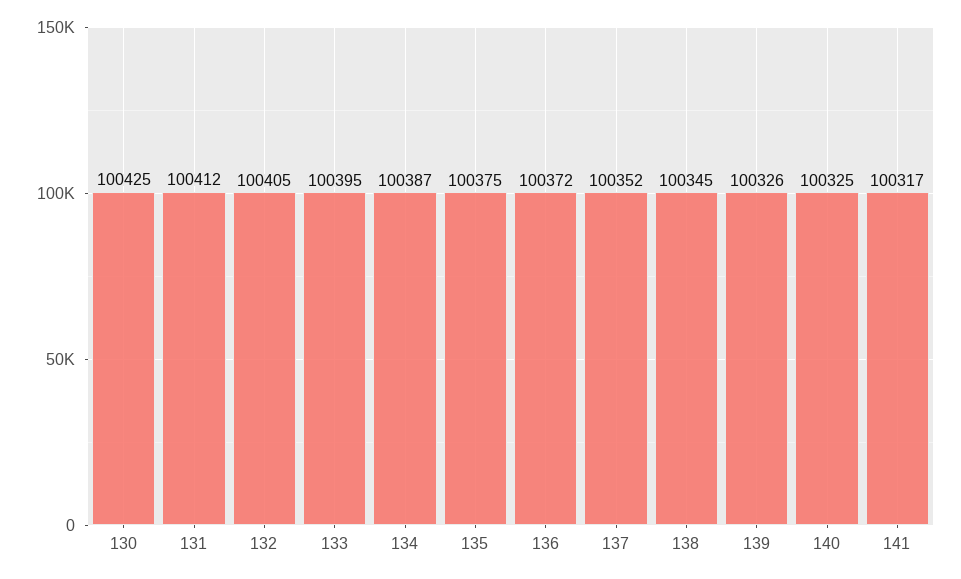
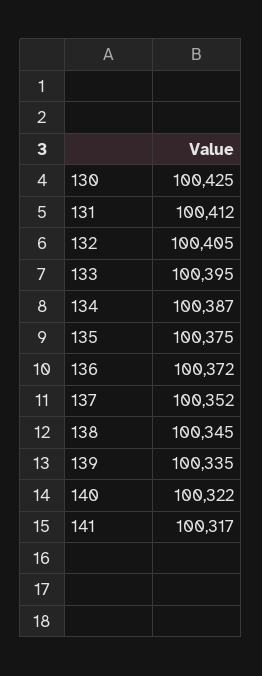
139: 100326 -> 100335
140: 100325 -> 100322

